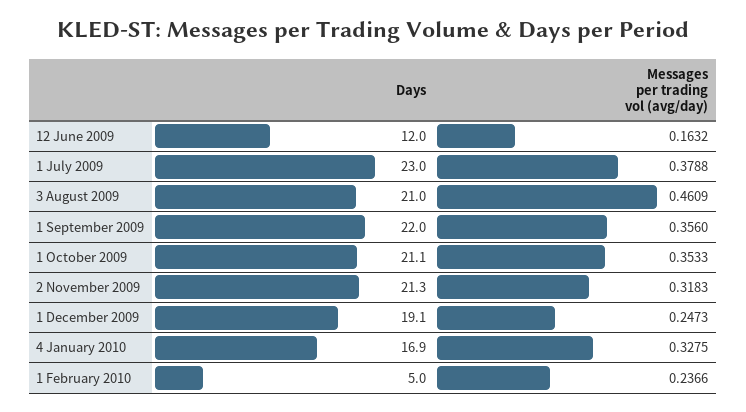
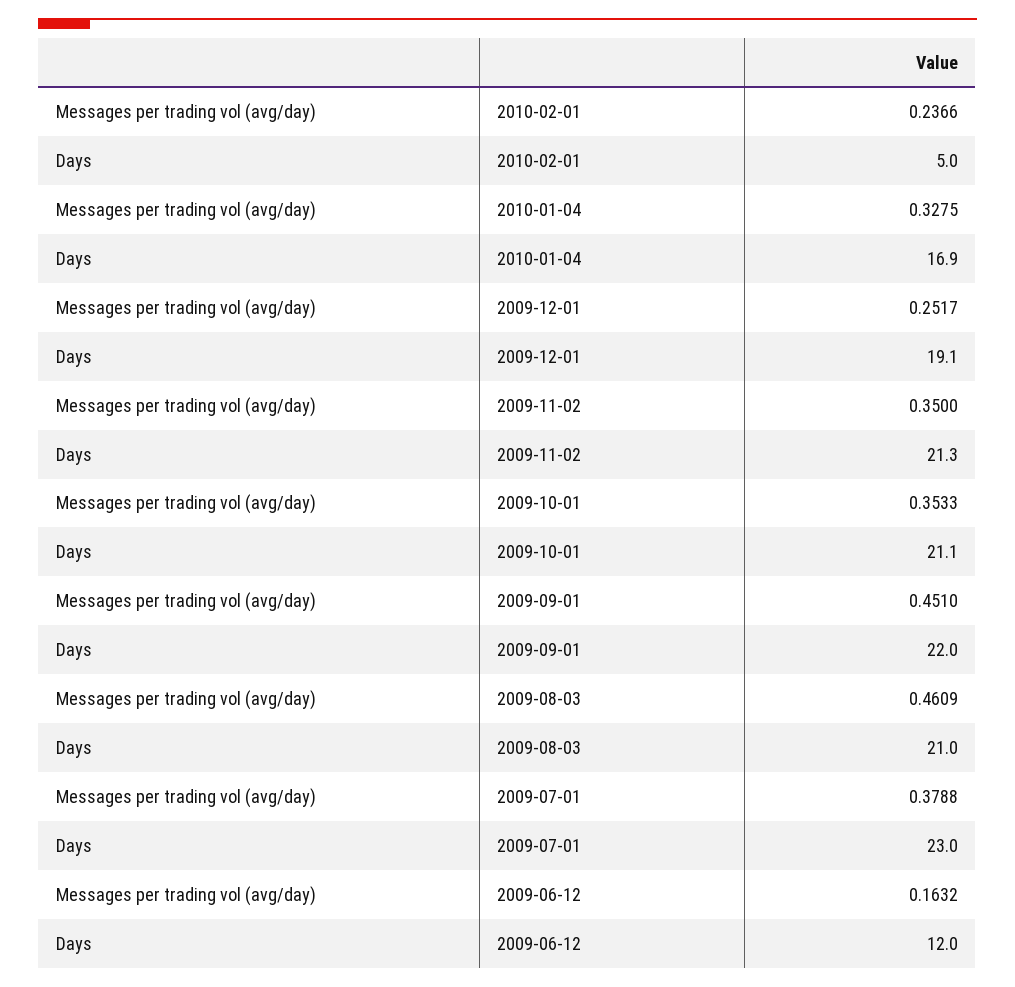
Messages per trading vol (avg/day), 1 September 2009: 0.356 -> 0.451
Messages per trading vol (avg/day), 2 November 2009: 0.3183 -> 0.35
Messages per trading vol (avg/day), 1 December 2009: 0.2473 -> 0.2517

